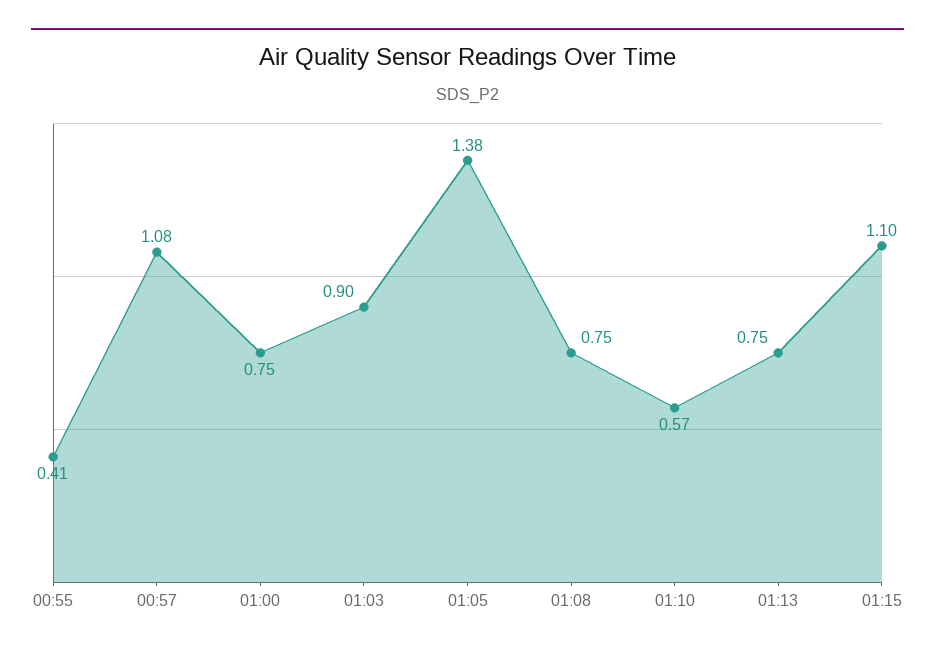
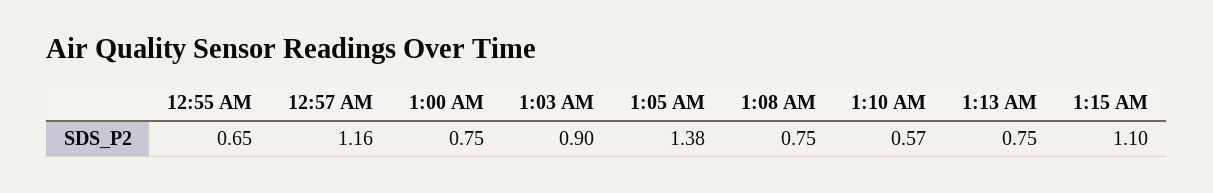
00:55: 0.41 -> 0.65
00:57: 1.08 -> 1.16

